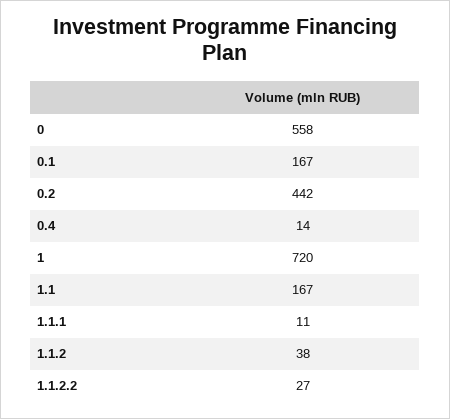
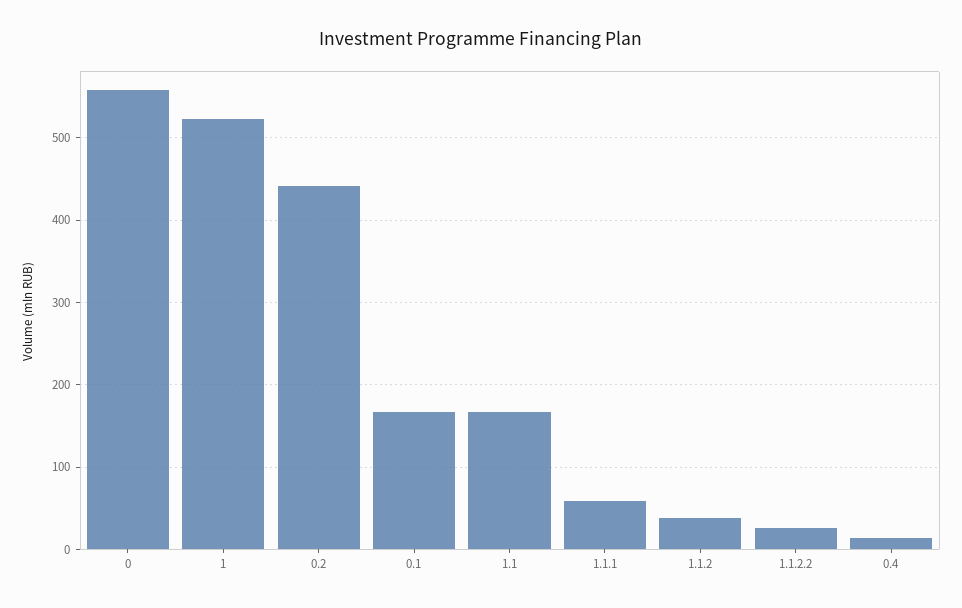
1: 720 -> 520
1.1.1: 11 -> 60

